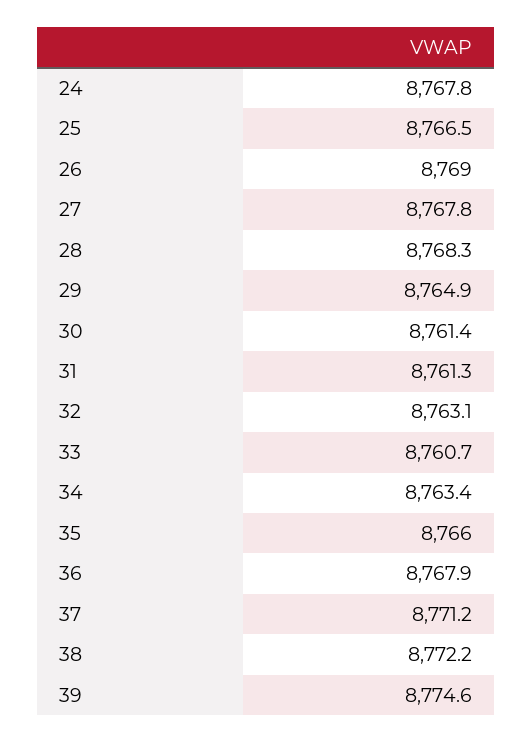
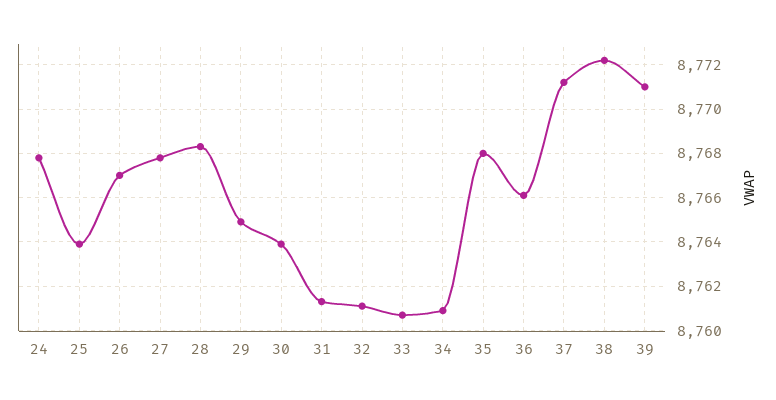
25: 8766.5 -> 8764
26: 8769 -> 8767
30: 8761.4 -> 8764
32: 8763.1 -> 8761
34: 8763.4 -> 8761
35: 8766 -> 8768
36: 8767.9 -> 8766
39: 8774.6 -> 8771

